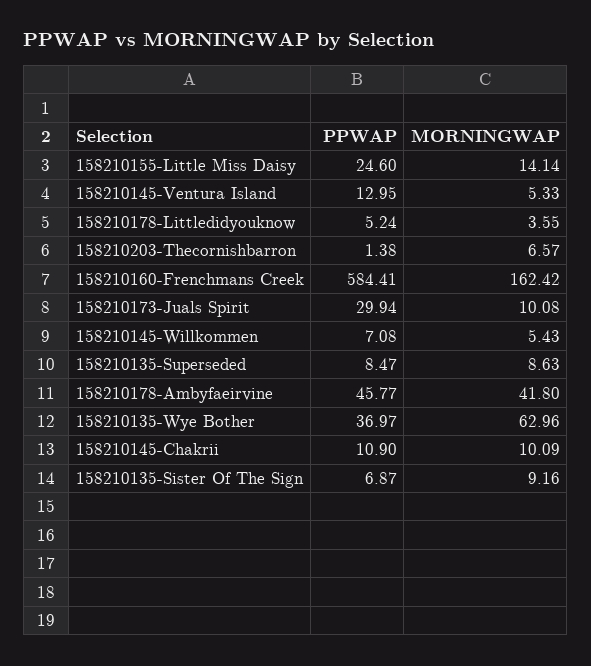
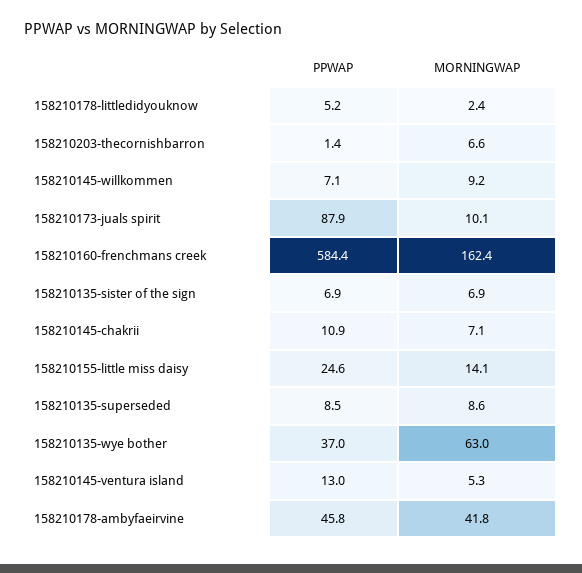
MORNINGWAP, 158210178-Littledidyouknow: 3.55 -> 2.4
PPWAP, 158210173-Juals Spirit: 29.94 -> 87.9
MORNINGWAP, 158210145-Willkommen: 5.43 -> 9.2
MORNINGWAP, 158210145-Chakrii: 10.09 -> 7.1
MORNINGWAP, 158210135-Sister Of The Sign: 9.16 -> 6.9

